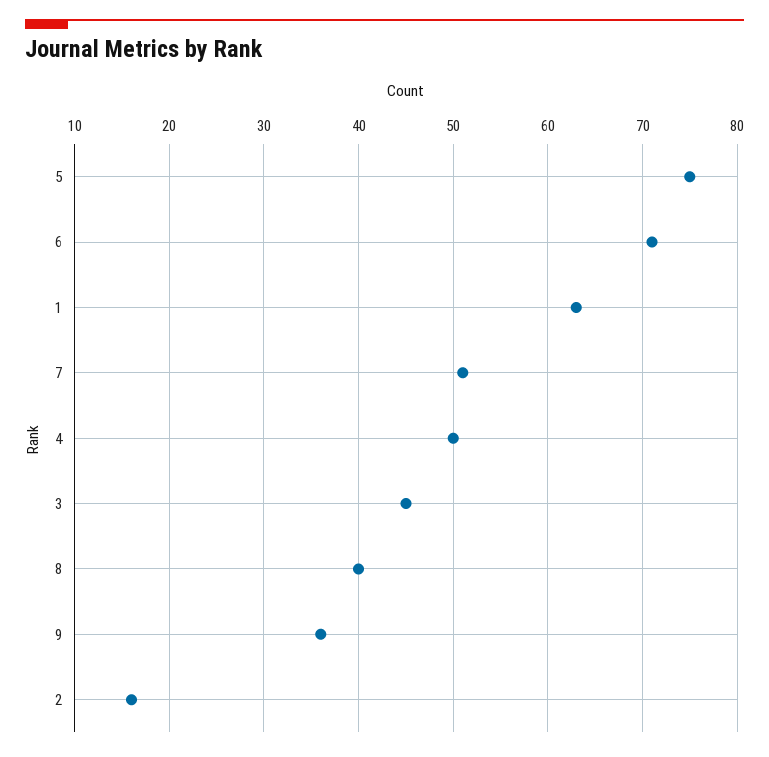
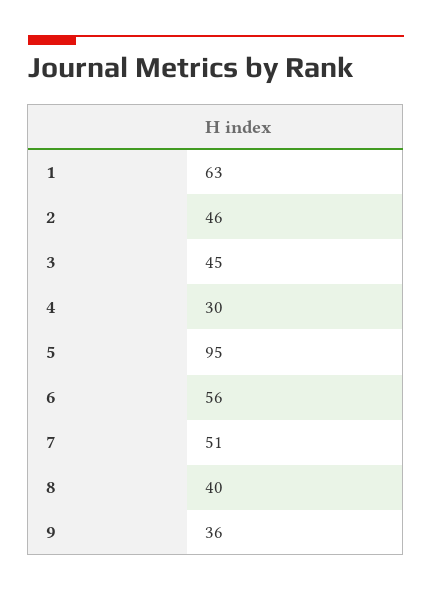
5: 75 -> 95
6: 71 -> 56
4: 50 -> 30
2: 16 -> 46

